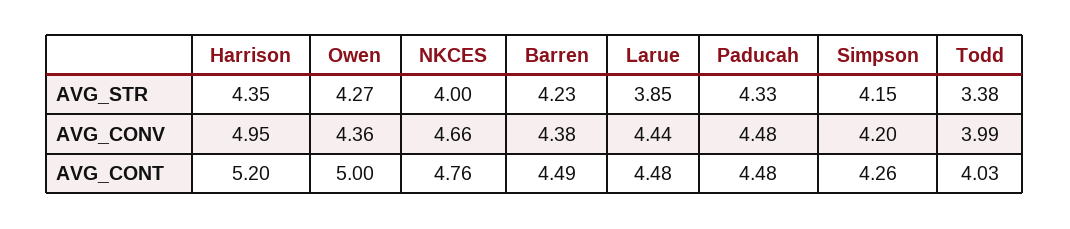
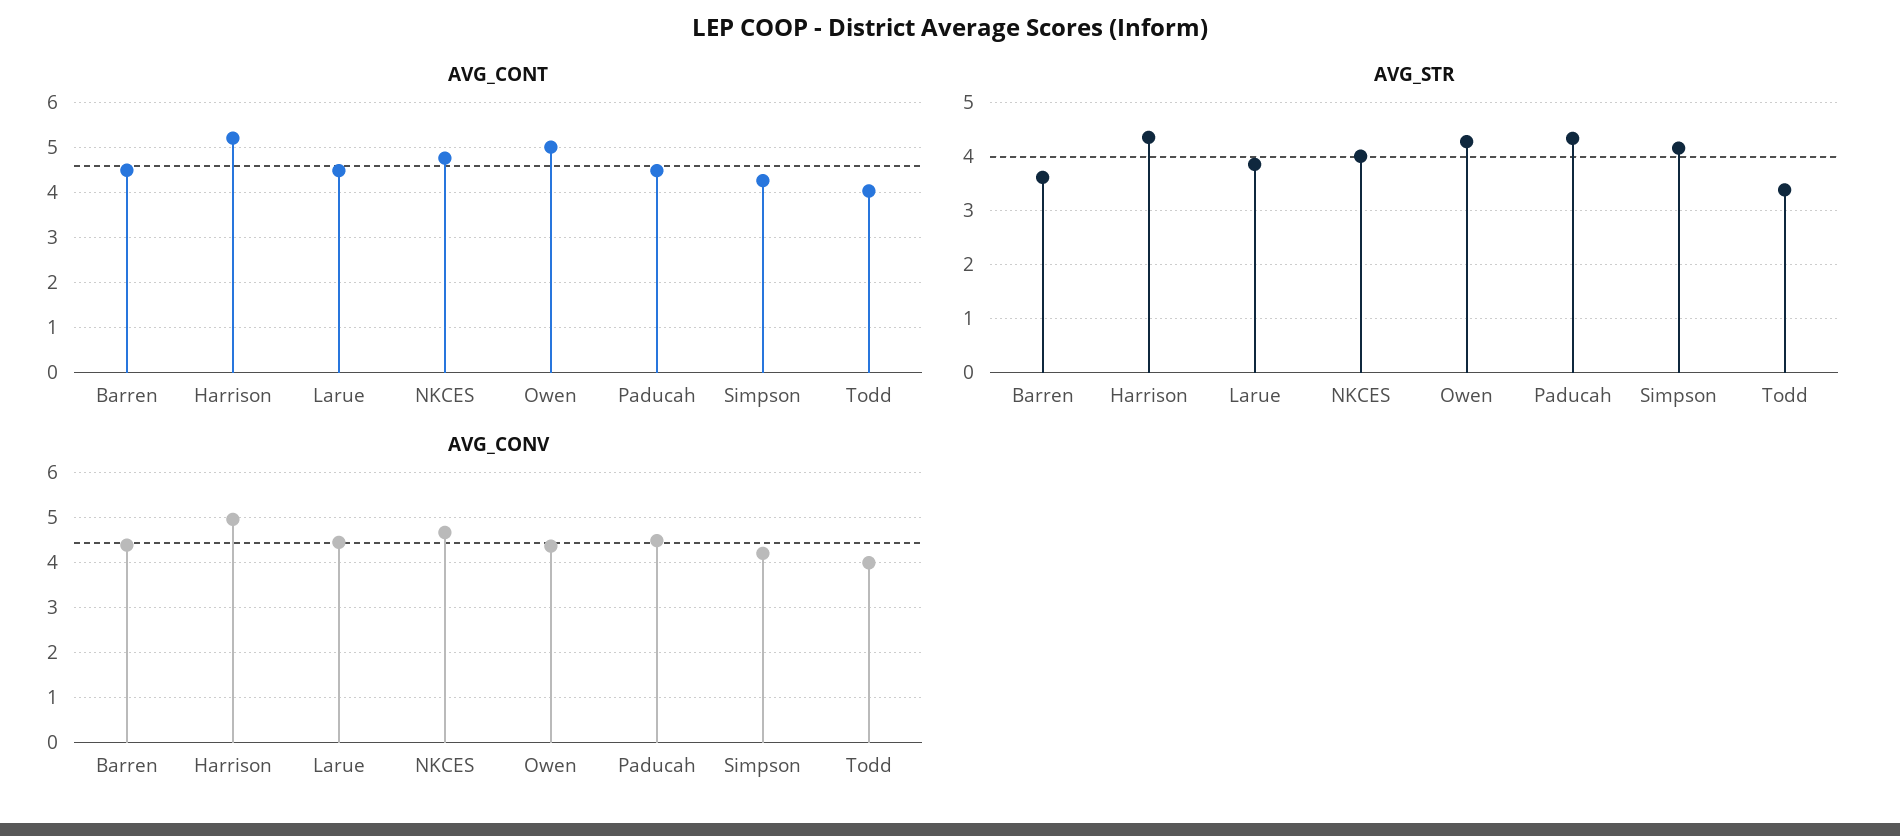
AVG_STR, Barren: 4.23 -> 3.6

